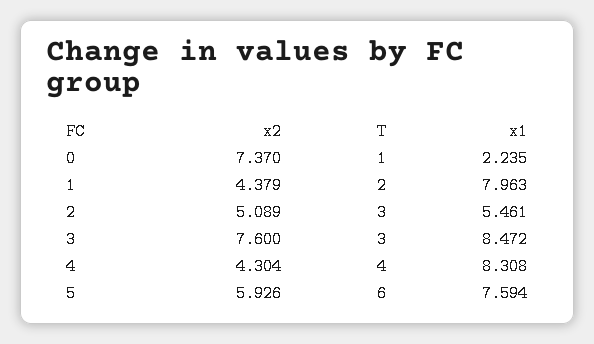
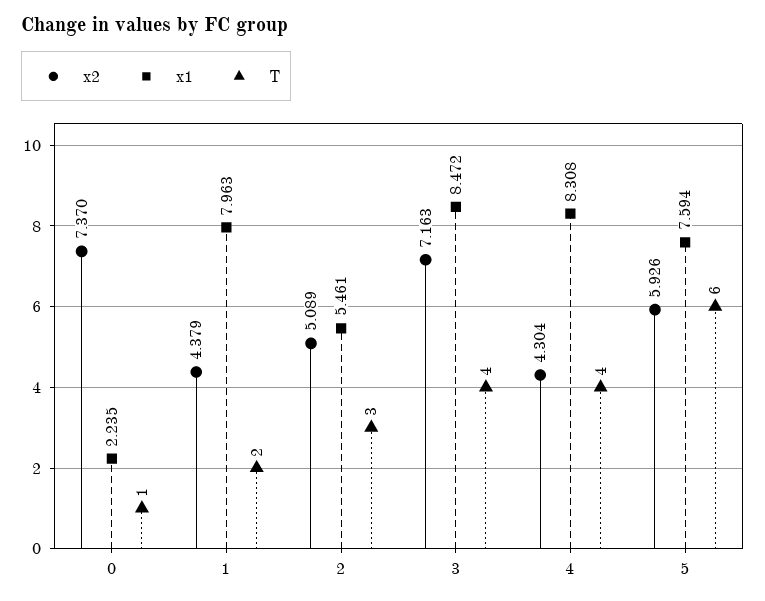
x2, 3: 7.6 -> 7.163
T, 3: 3 -> 4

